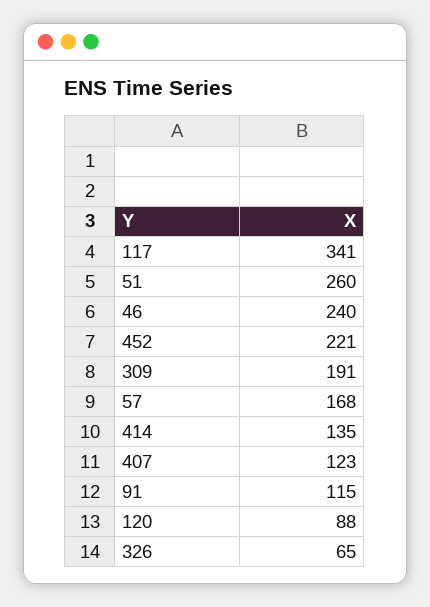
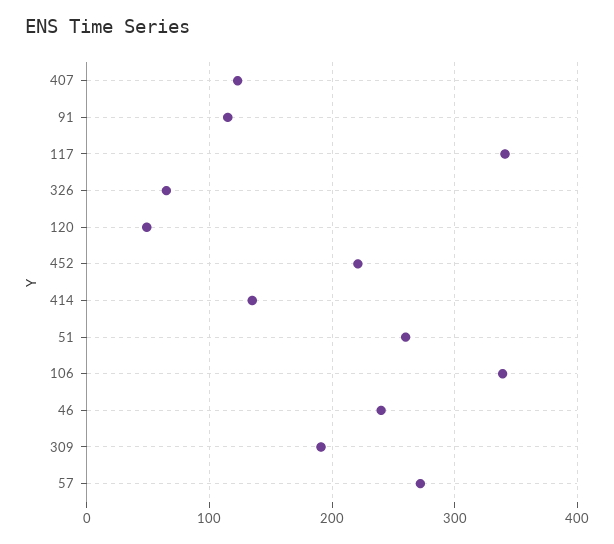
57: 168 -> 270
120: 88 -> 50
106: none -> 340

